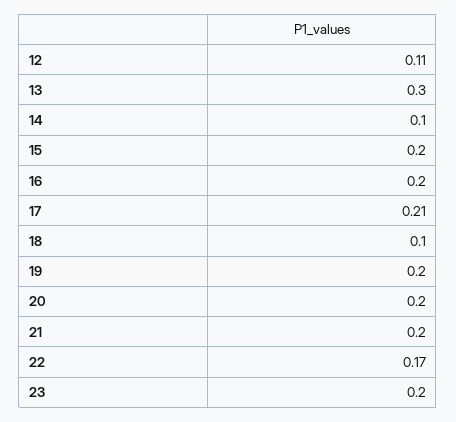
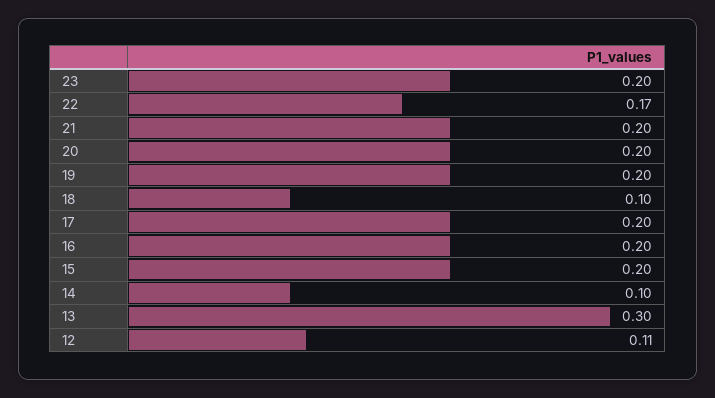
17: 0.21 -> 0.2

